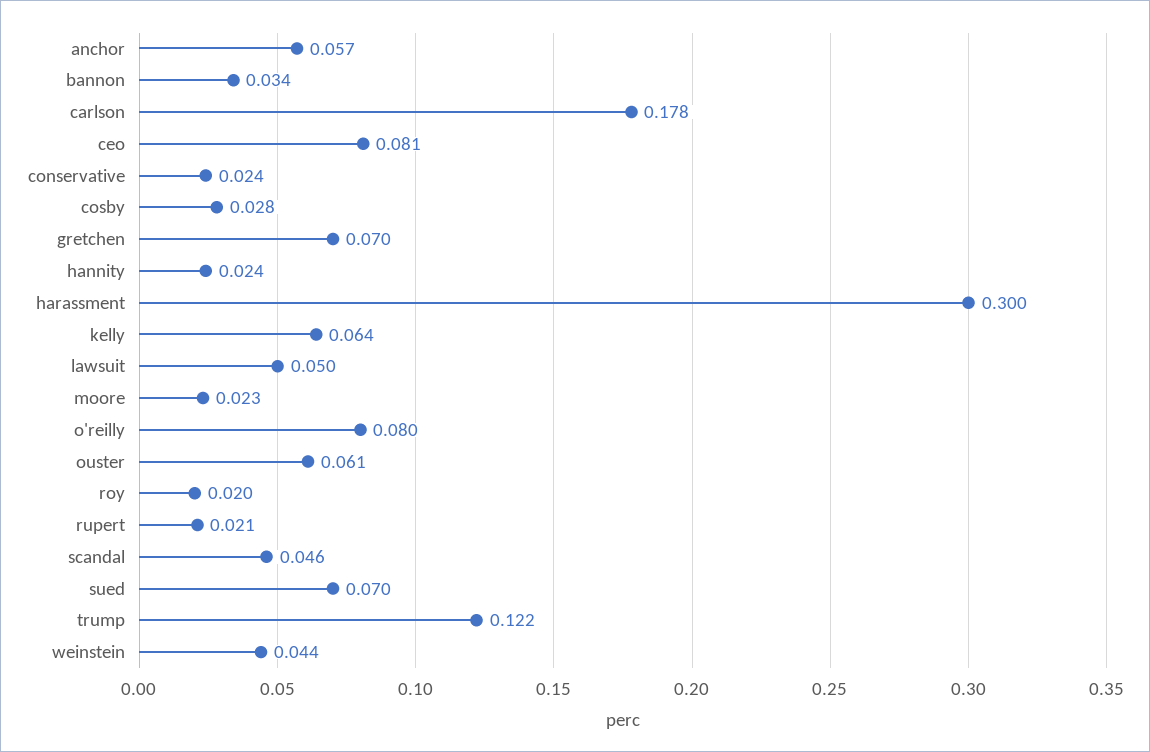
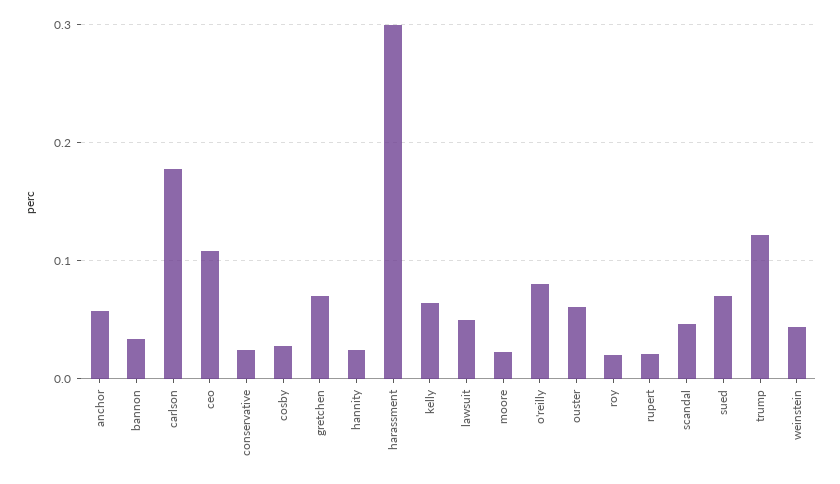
ceo: 0.081 -> 0.11

